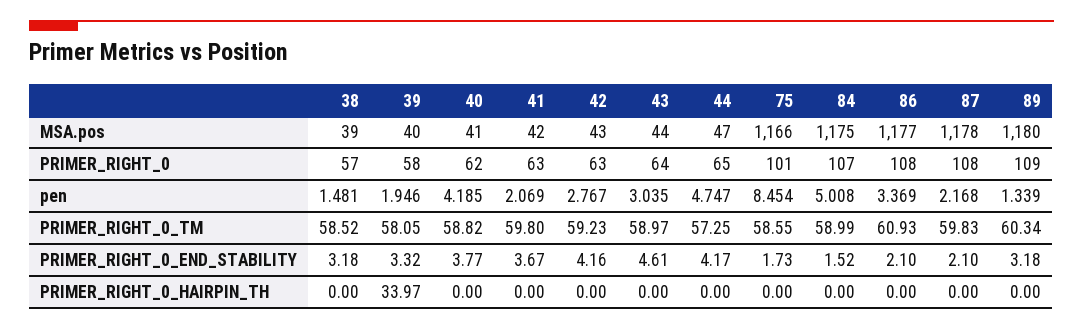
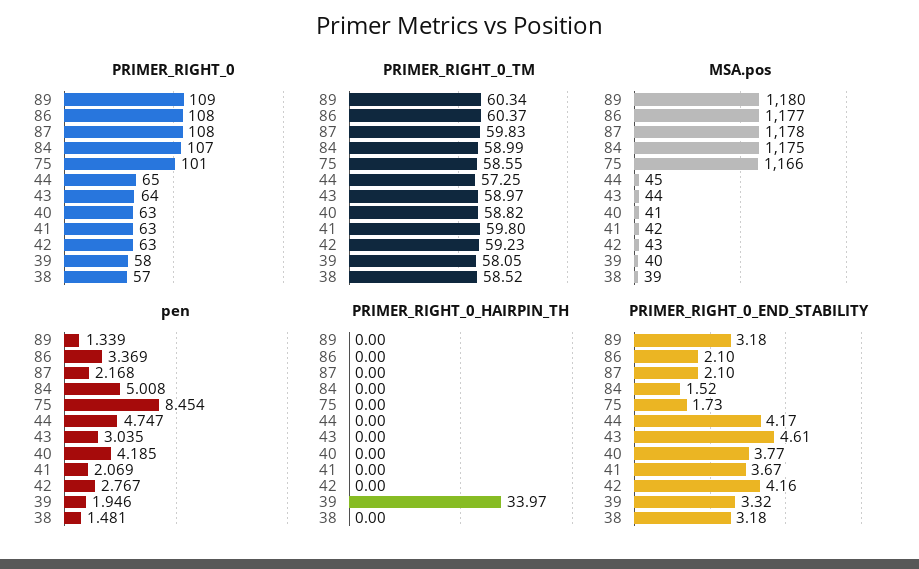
MSA.pos, 44: 47 -> 45
PRIMER_RIGHT_0, 40: 62 -> 63
PRIMER_RIGHT_0_TM, 86: 60.93 -> 60.37

